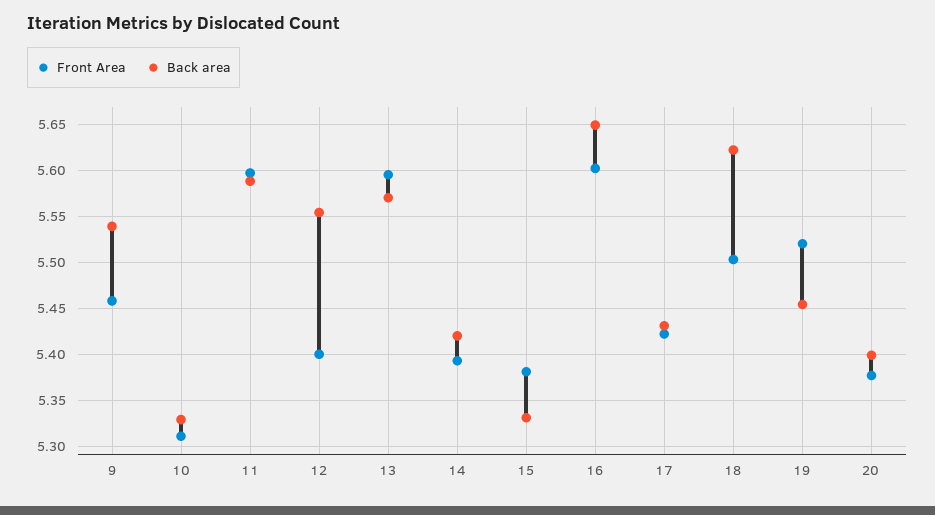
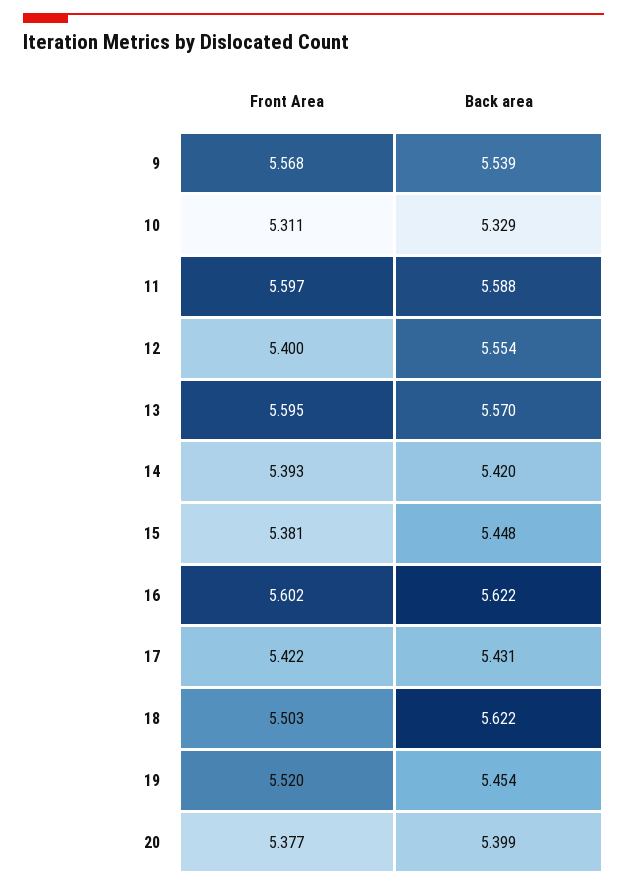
Front Area, 9: 5.46 -> 5.568
Back area, 15: 5.33 -> 5.448
Back area, 16: 5.65 -> 5.622

